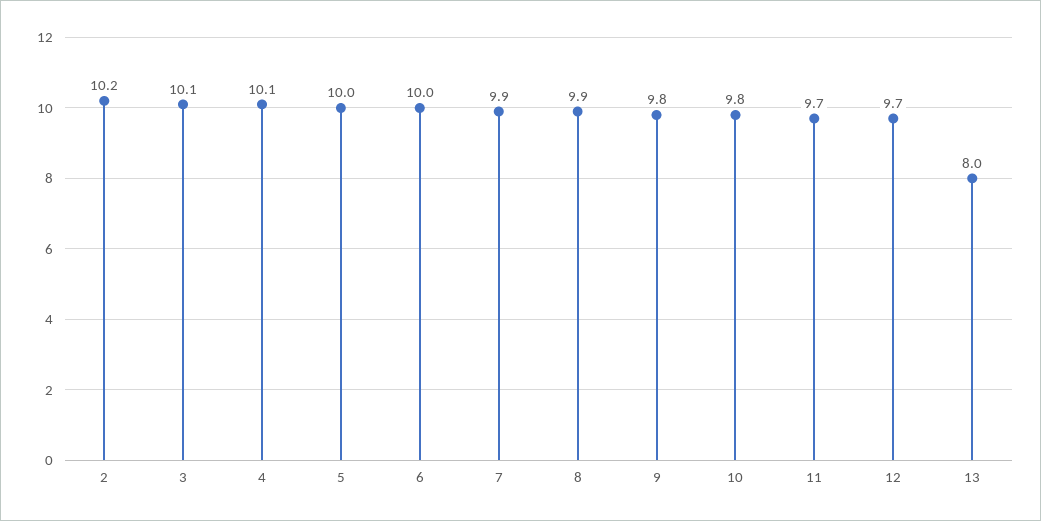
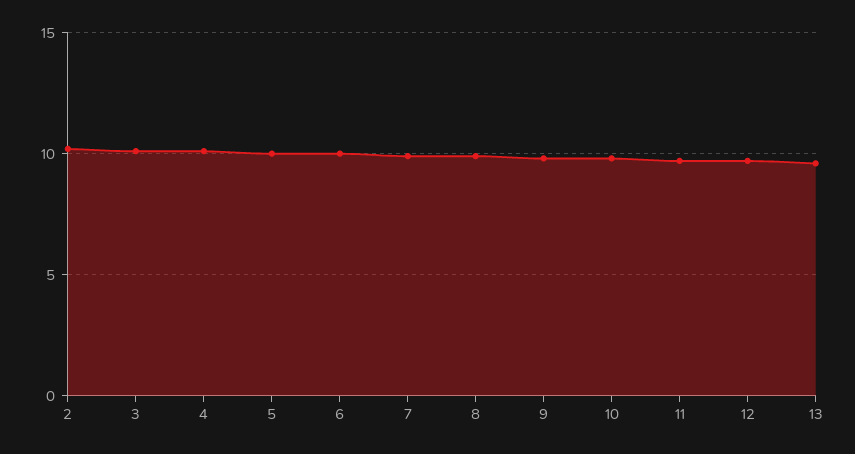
13: 8 -> 9.5

